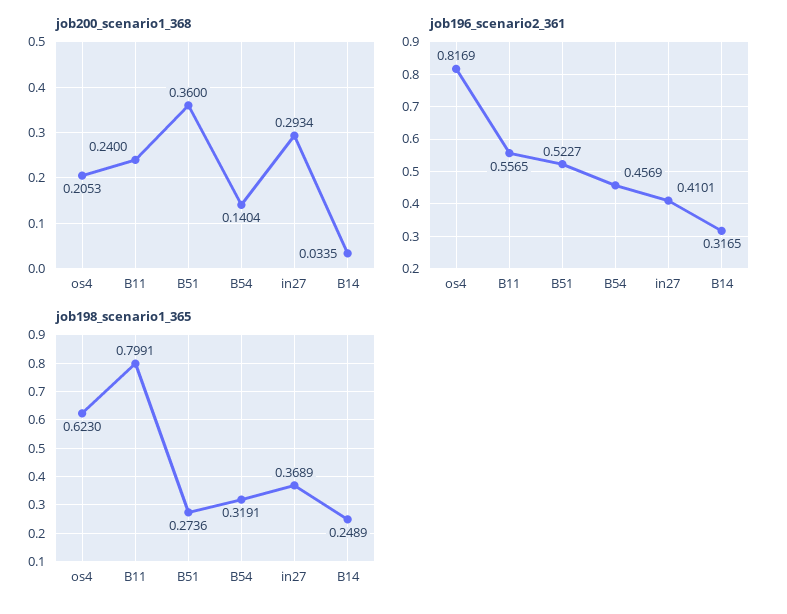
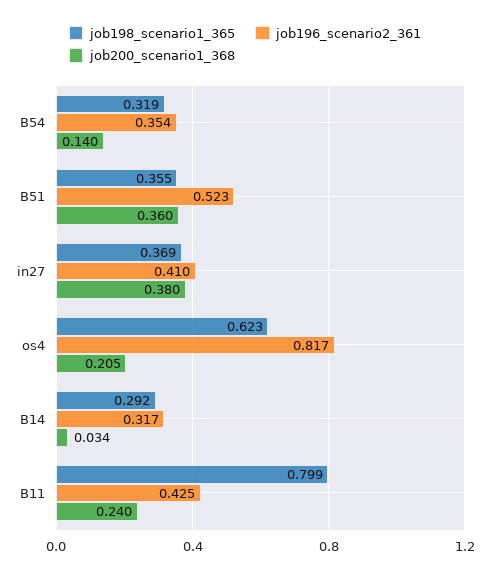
job200_scenario1_368, in27: 0.2934 -> 0.38
job196_scenario2_361, B11: 0.5565 -> 0.425
job196_scenario2_361, B54: 0.4569 -> 0.354
job198_scenario1_365, B51: 0.2736 -> 0.355
job198_scenario1_365, B14: 0.2489 -> 0.292

